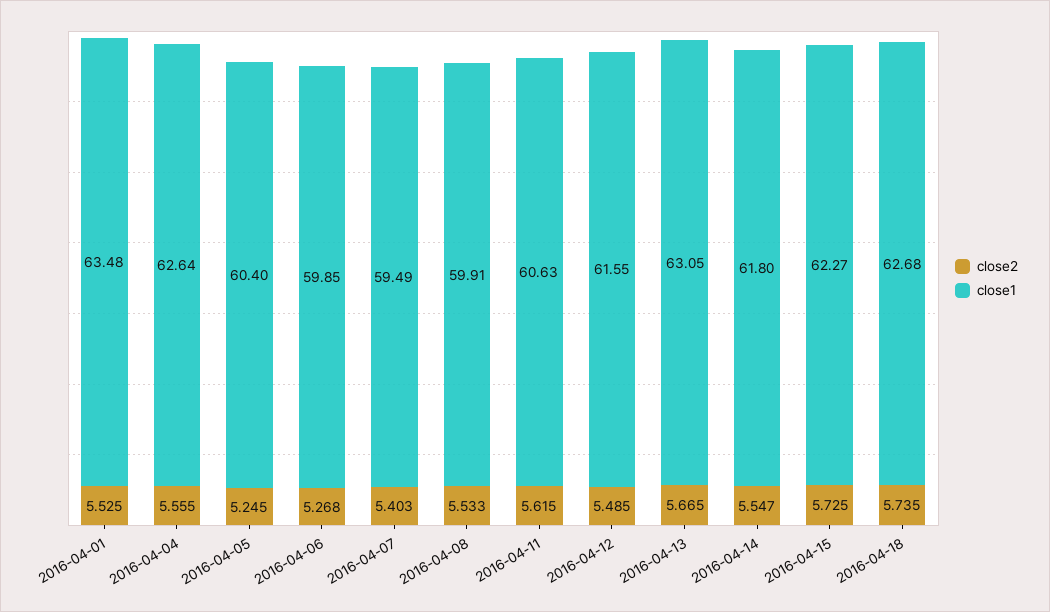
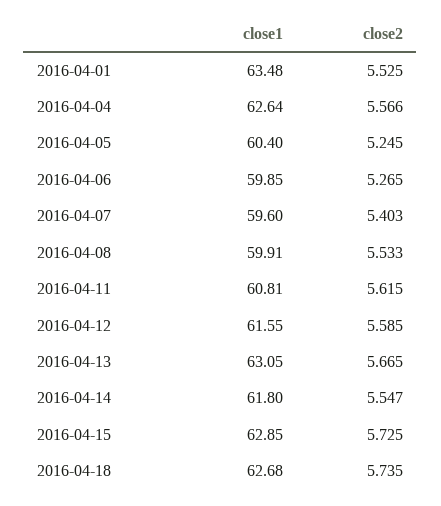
close2, 2016-04-04: 5.555 -> 5.566
close2, 2016-04-06: 5.268 -> 5.265
close1, 2016-04-07: 59.49 -> 59.6
close1, 2016-04-11: 60.63 -> 60.81
close2, 2016-04-12: 5.485 -> 5.585
close1, 2016-04-15: 62.27 -> 62.85

